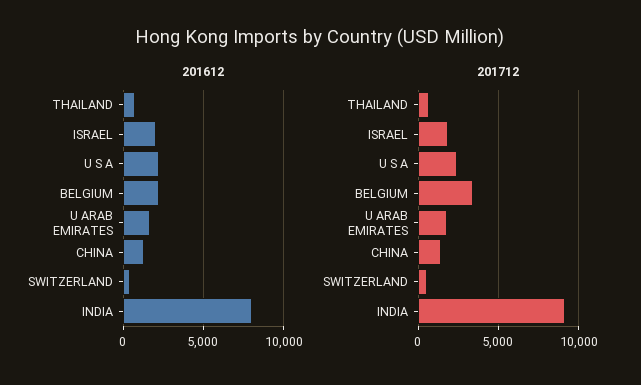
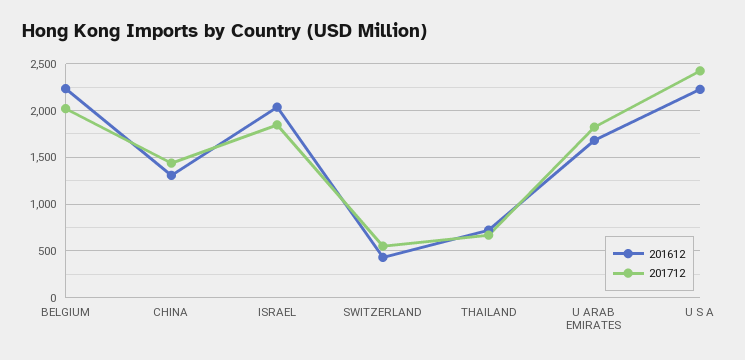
201612, INDIA: 8000 -> none
201712, BELGIUM: 3500 -> 2000
201712, INDIA: 9000 -> none

